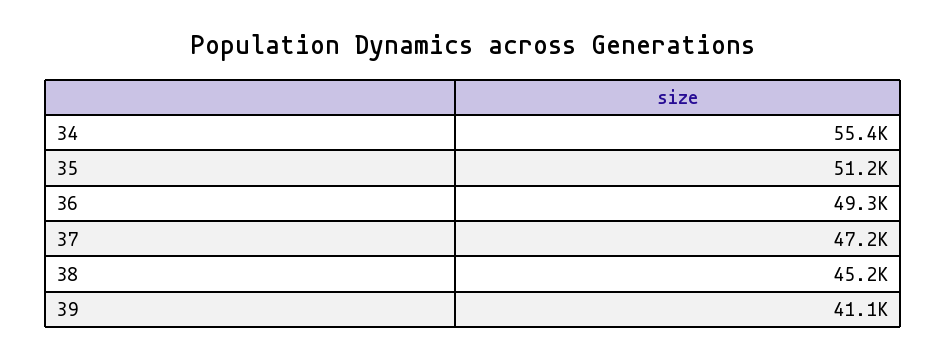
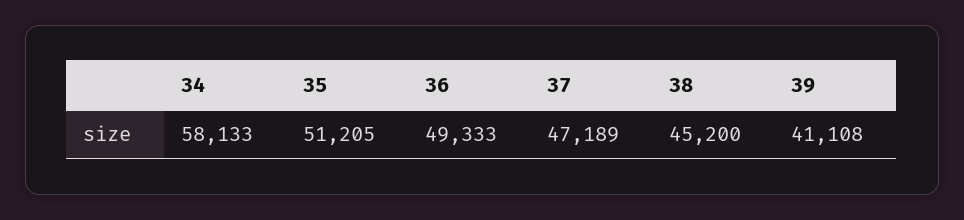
34: 55400 -> 58133

